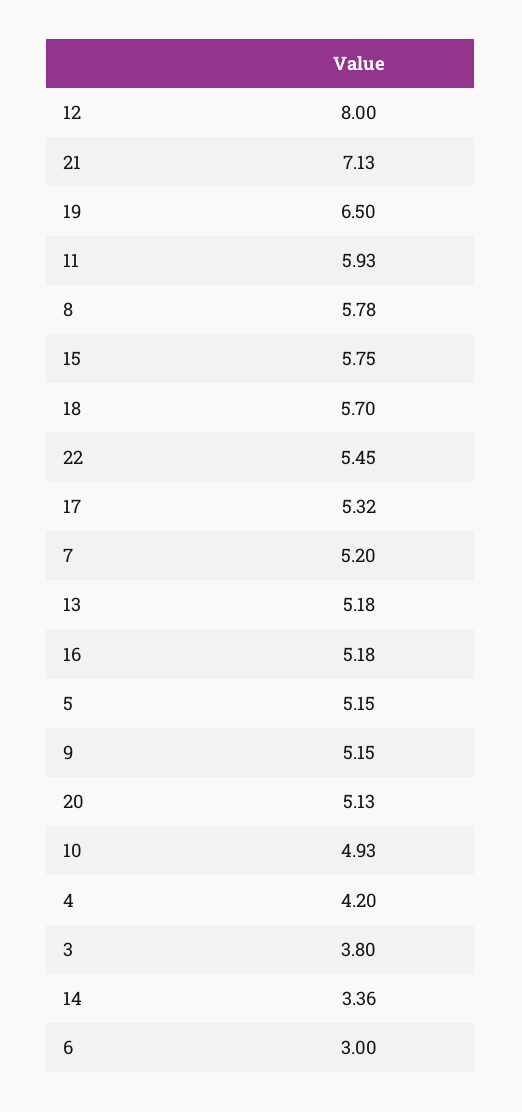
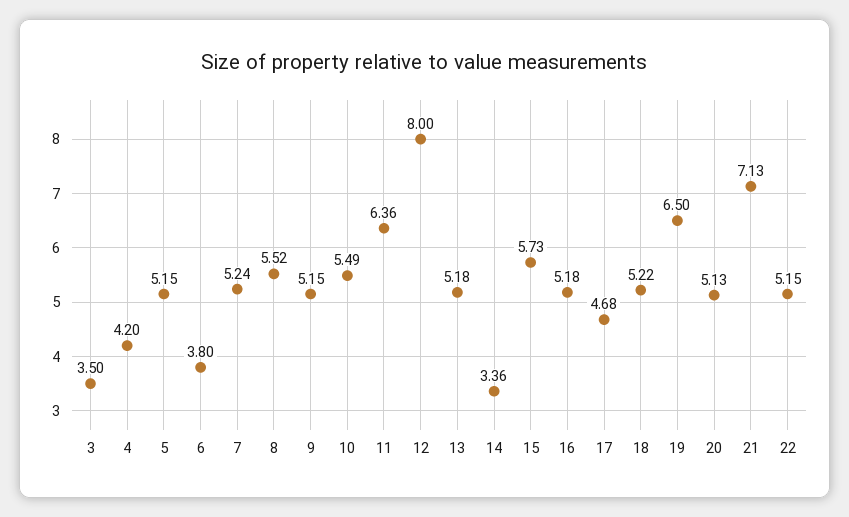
11: 5.93 -> 6.36
8: 5.78 -> 5.52
15: 5.75 -> 5.73
18: 5.7 -> 5.22
22: 5.45 -> 5.15
17: 5.32 -> 4.68
7: 5.2 -> 5.24
10: 4.93 -> 5.49
3: 3.8 -> 3.5
6: 3 -> 3.8

